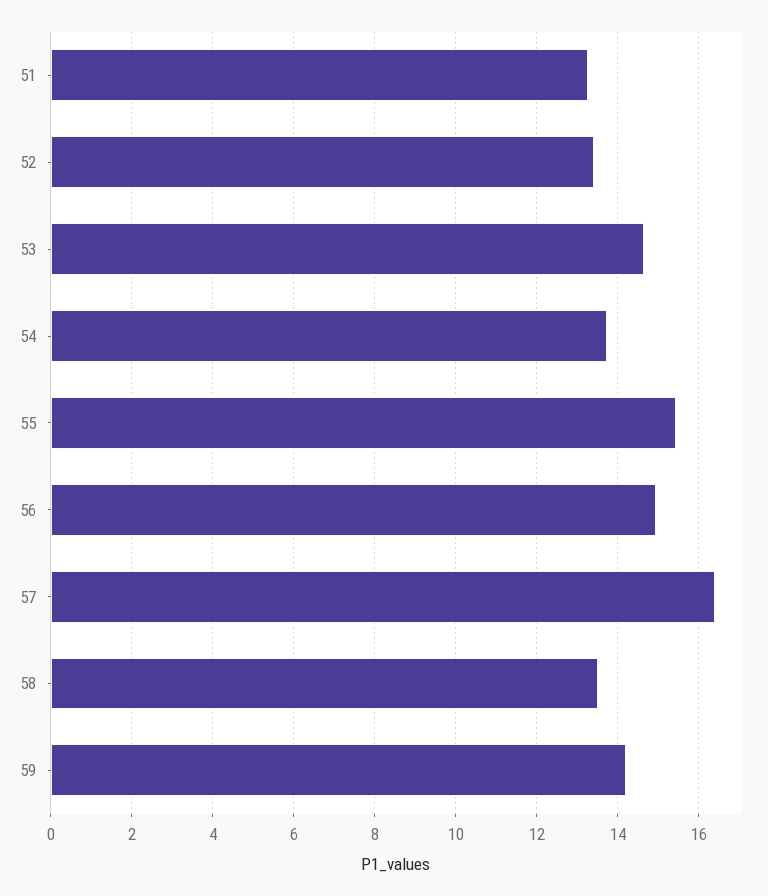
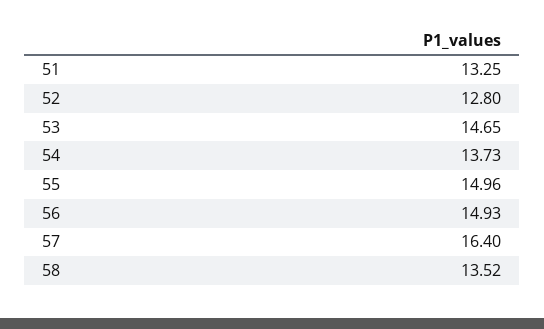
52: 13.4 -> 12.8
55: 15.4 -> 14.96
59: 14.2 -> none

